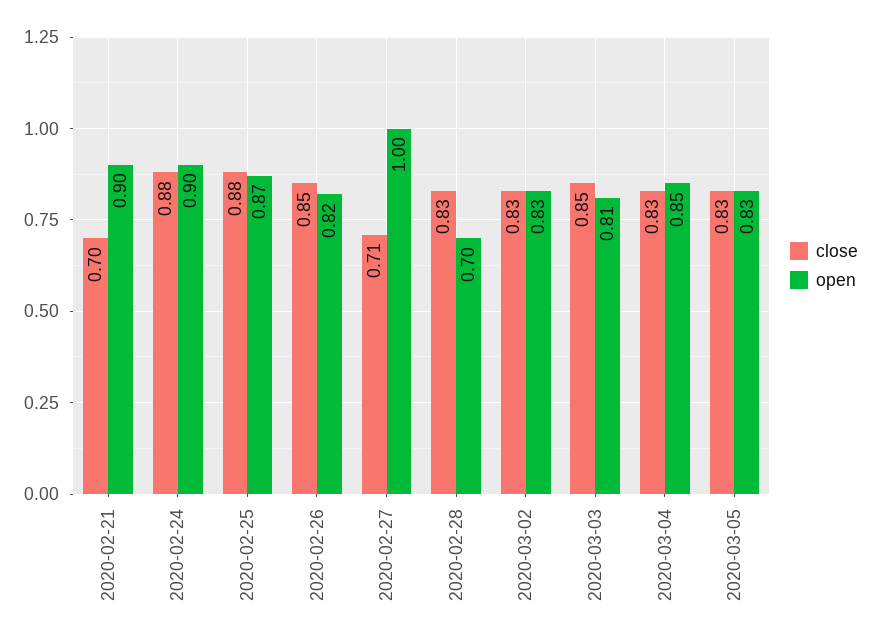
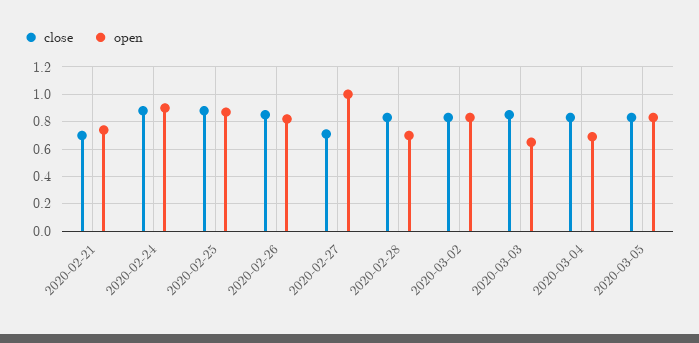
open, 2020-02-21: 0.9 -> 0.75
open, 2020-03-03: 0.81 -> 0.65
open, 2020-03-04: 0.85 -> 0.7

